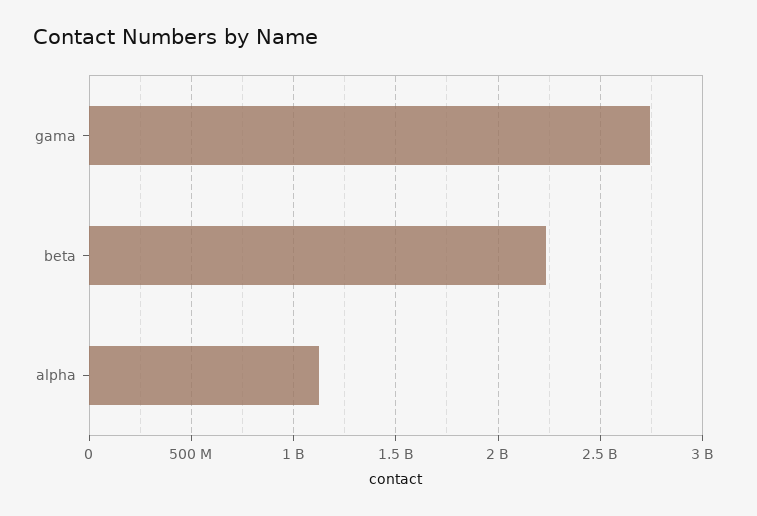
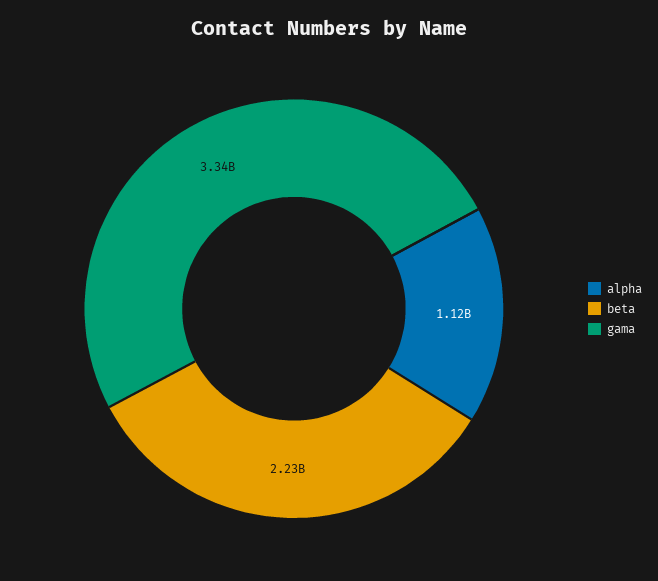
gama: 2750000000 -> 3340000000

